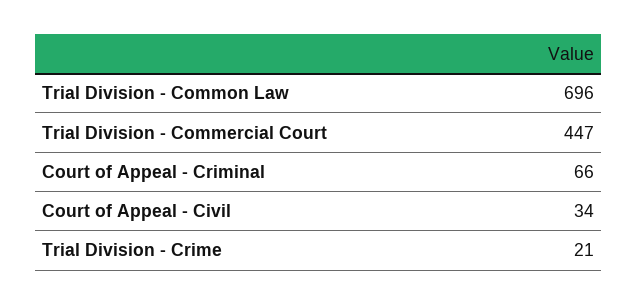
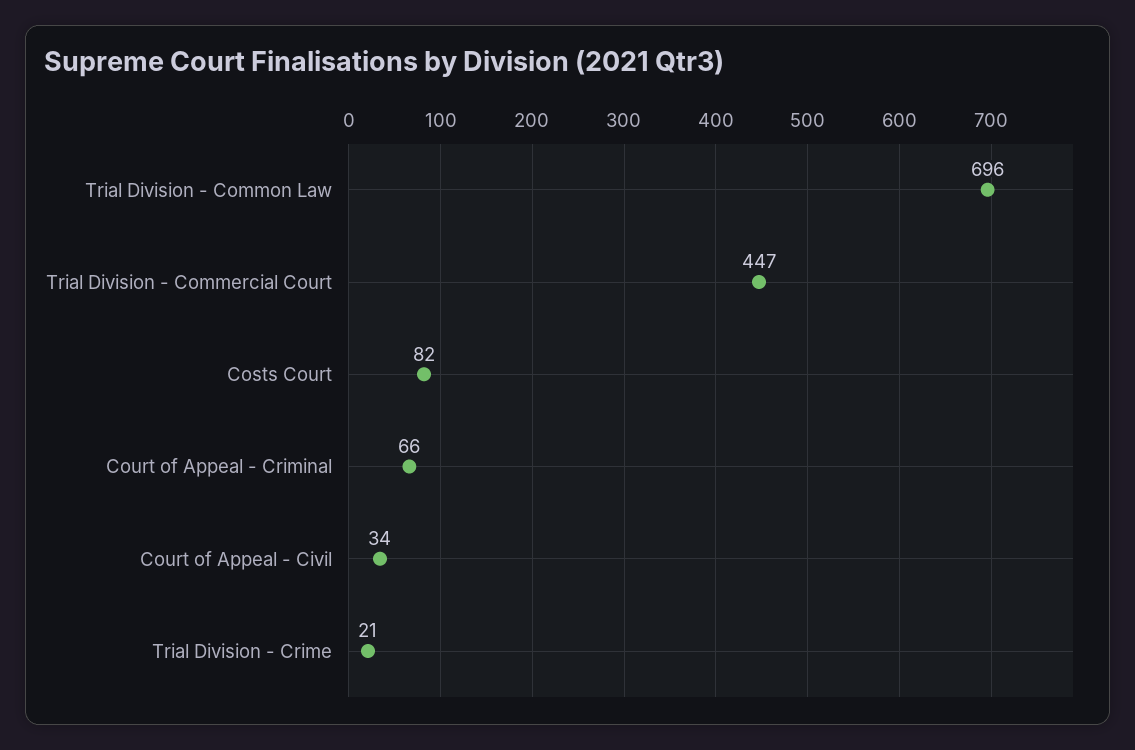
Costs Court: none -> 82

